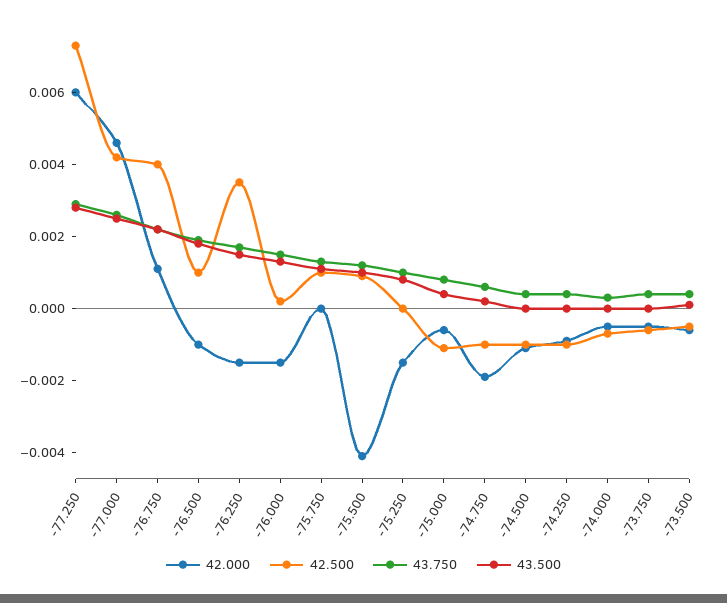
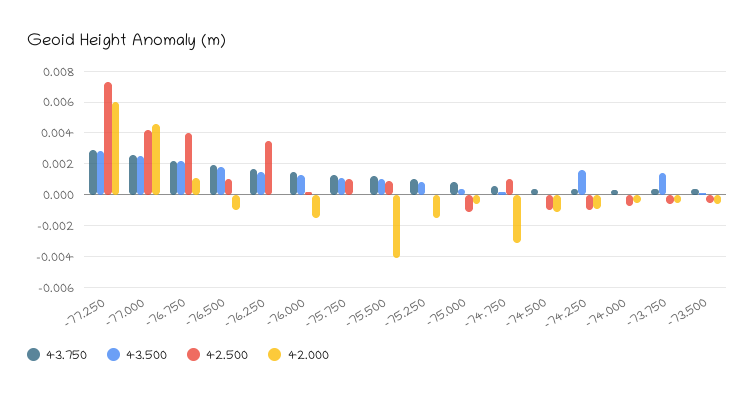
42.000, -76.250: -0.0015 -> 0
42.000, -74.750: -0.002 -> -0.003
42.500, -74.750: -0.001 -> 0.001
43.500, -74.250: 0 -> 0.0015
43.500, -73.750: 0 -> 0.0015

